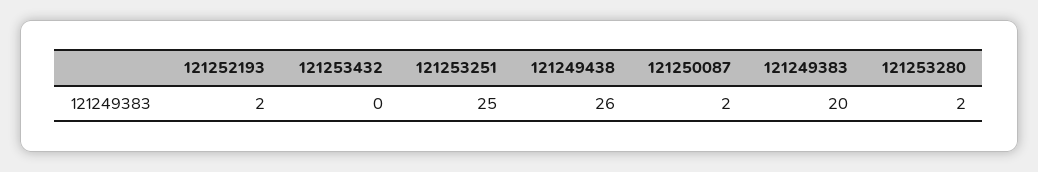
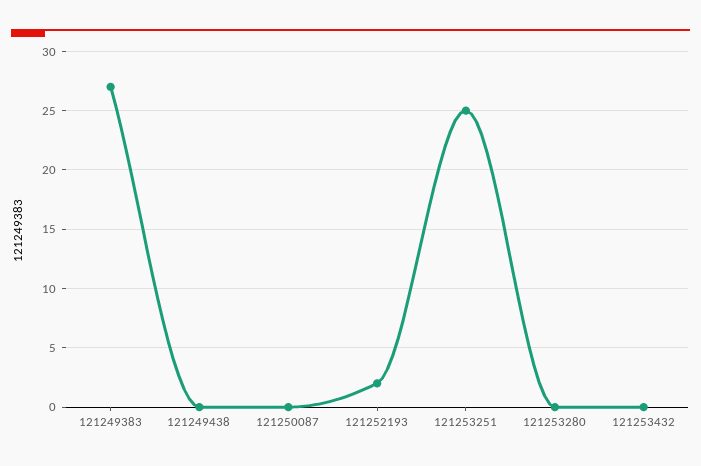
121249438: 26 -> 0
121250087: 2 -> 0
121249383: 20 -> 27
121253280: 2 -> 0

